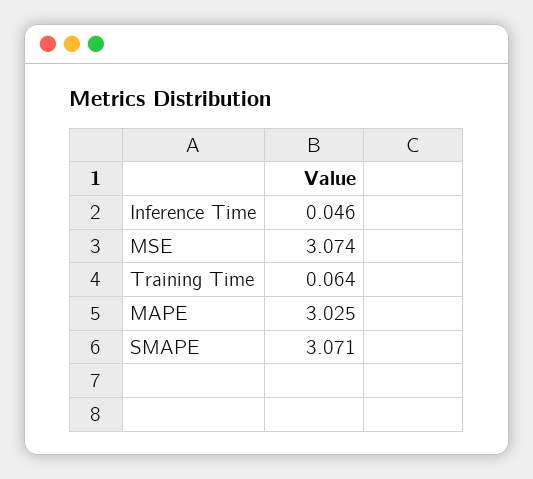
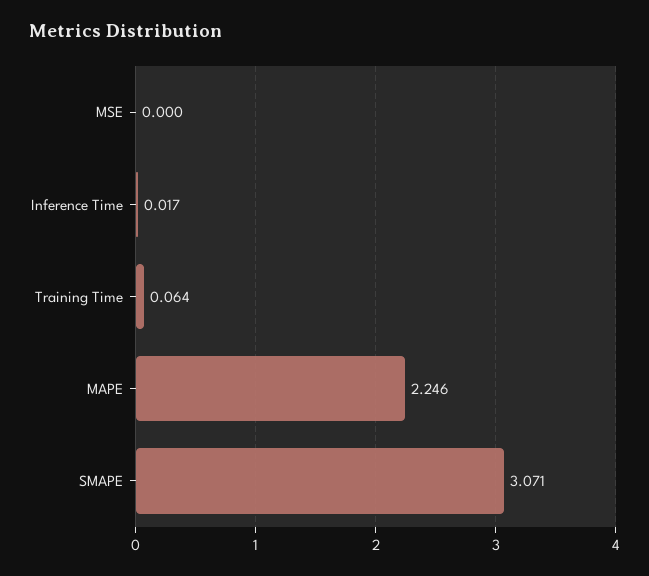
Inference Time: 0.046 -> 0.017
MSE: 3.074 -> 0
MAPE: 3.025 -> 2.246

